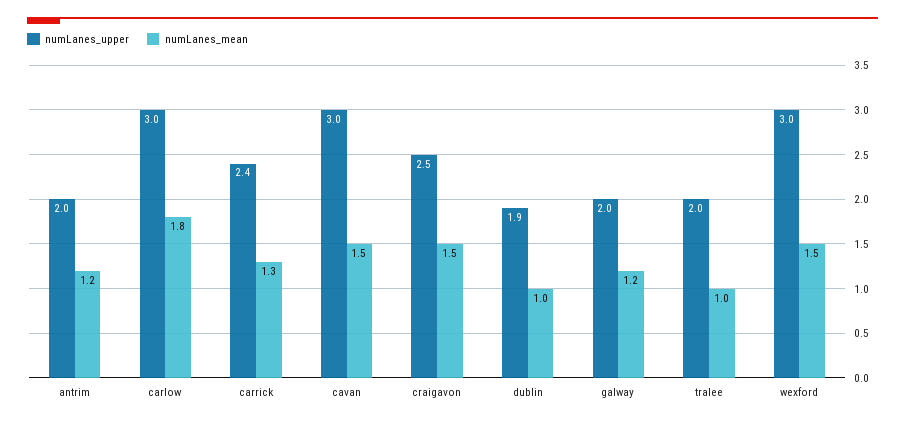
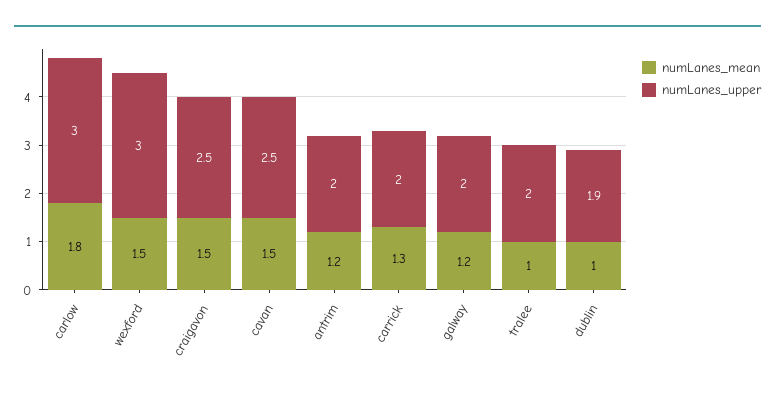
numLanes_upper, carrick: 2.4 -> 2
numLanes_upper, cavan: 3 -> 2.5

